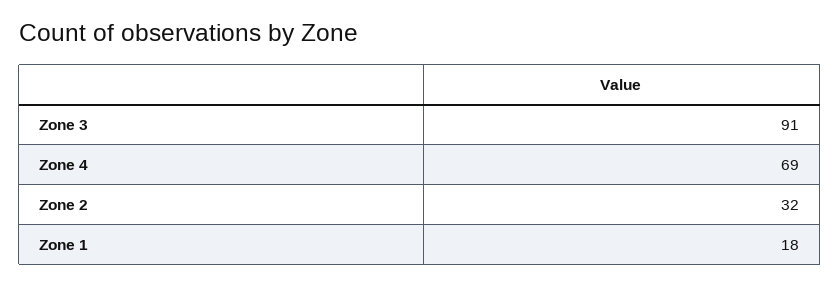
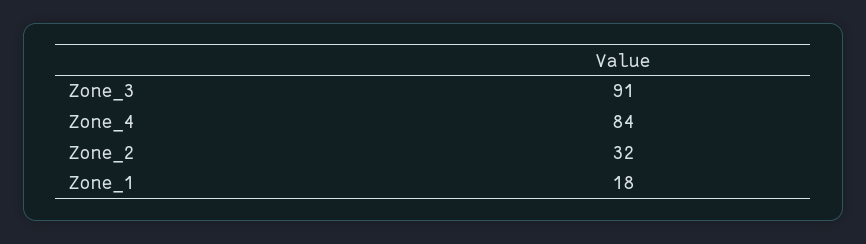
Zone 4: 69 -> 84

